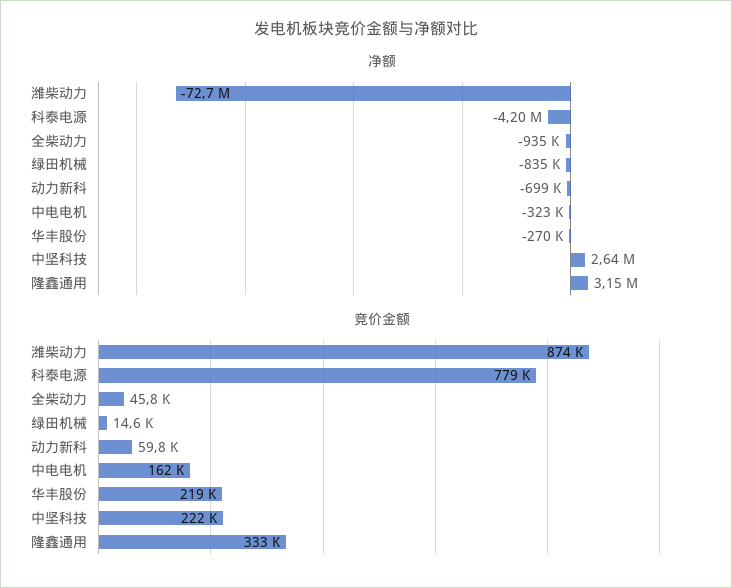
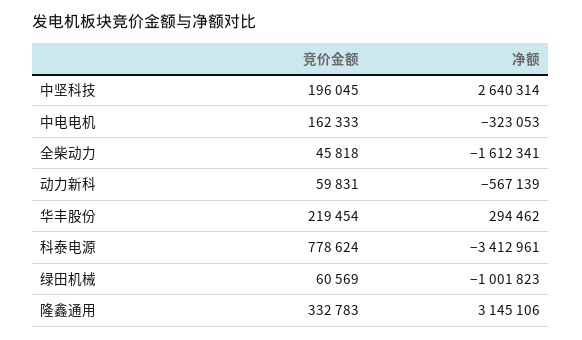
净额, 潍柴动力: -72700000 -> none
净额, 科泰电源: -4200000 -> -3412961
净额, 全柴动力: -935000 -> -1612341
净额, 绿田机械: -835000 -> -1001823
净额, 动力新科: -699000 -> -567139
净额, 华丰股份: -270000 -> 294462
竞价金额, 潍柴动力: 874000 -> none
竞价金额, 绿田机械: 14600 -> 60569
竞价金额, 中坚科技: 222000 -> 196045

